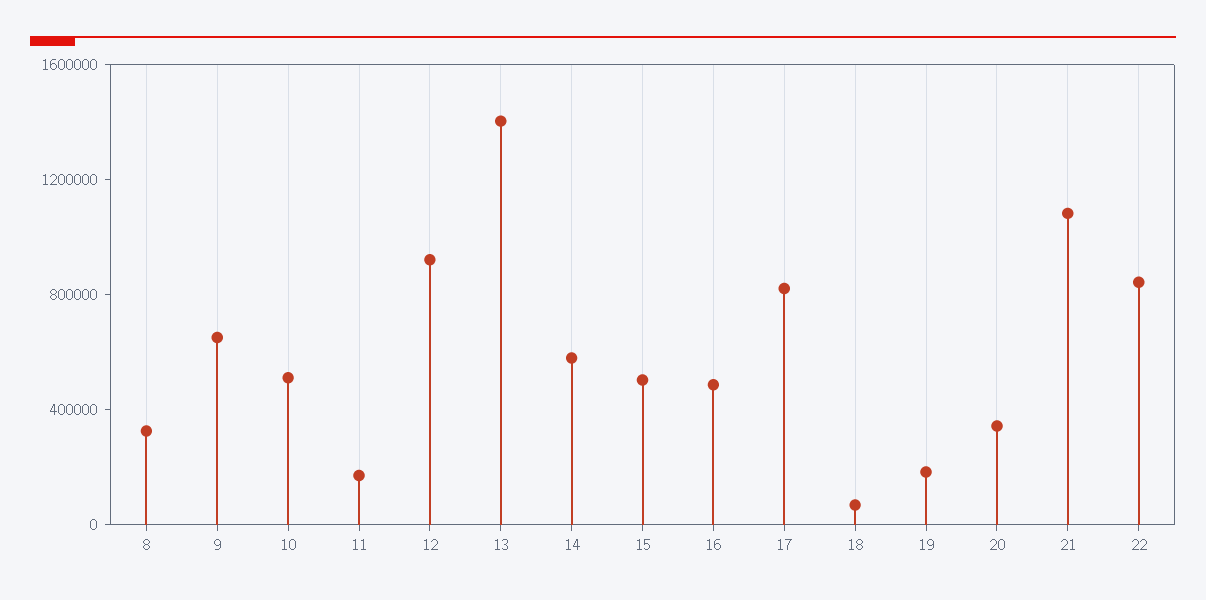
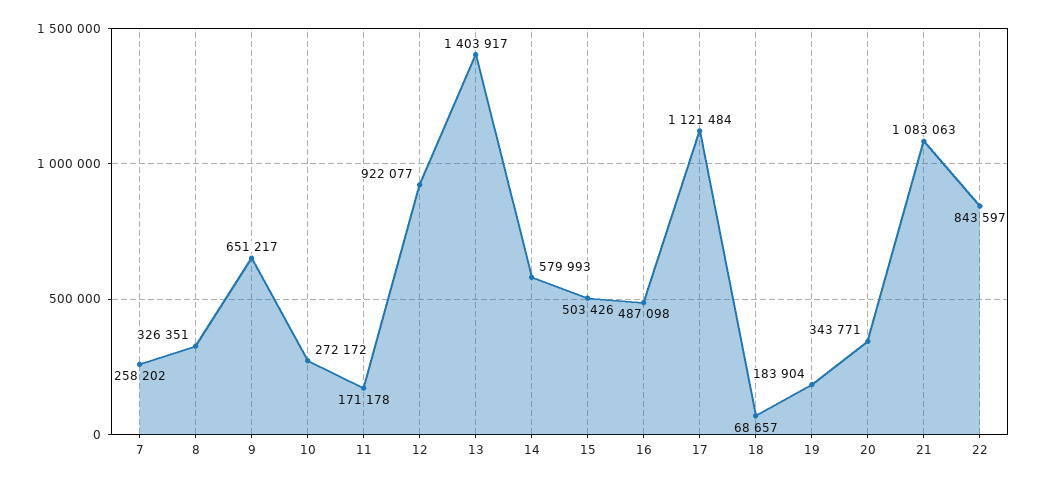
10: 500000 -> 272172
17: 800000 -> 1121484
7: none -> 258202

